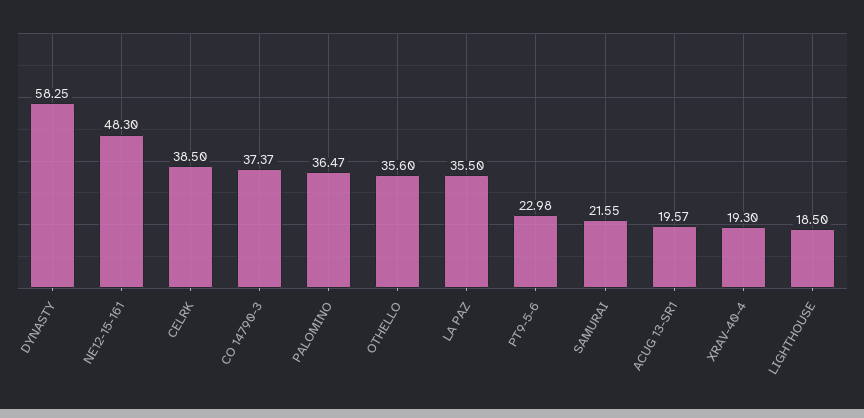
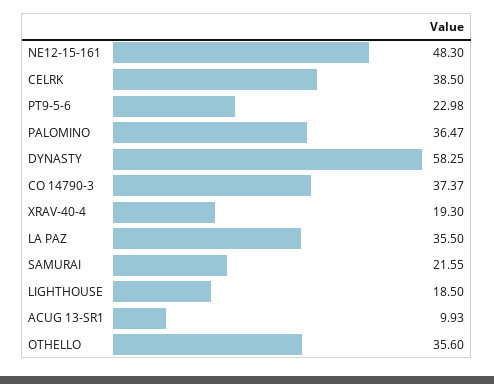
ACUG 13-SR1: 19.57 -> 9.93

